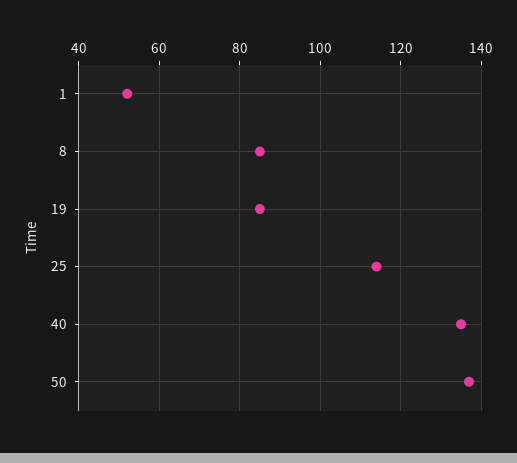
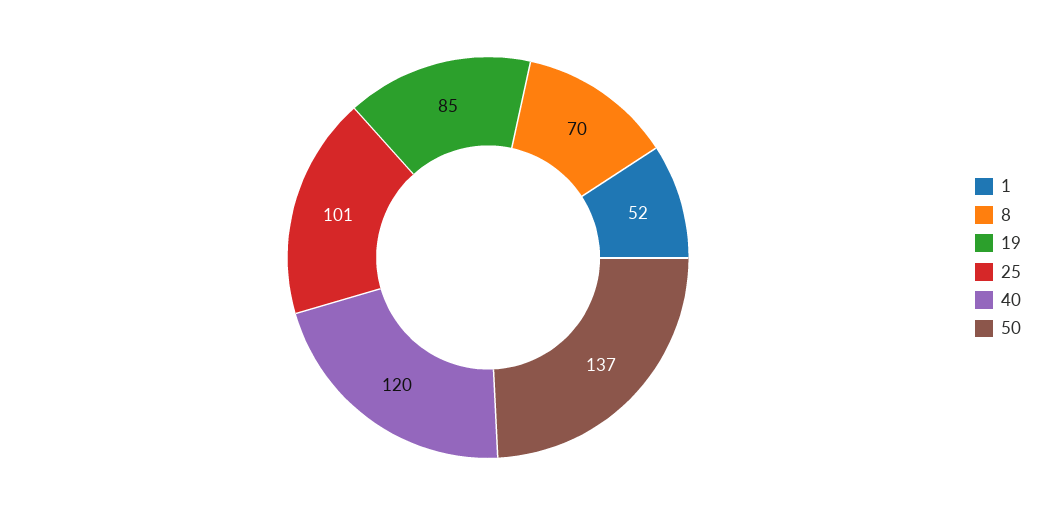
8: 85 -> 70
25: 115 -> 101
40: 135 -> 120

